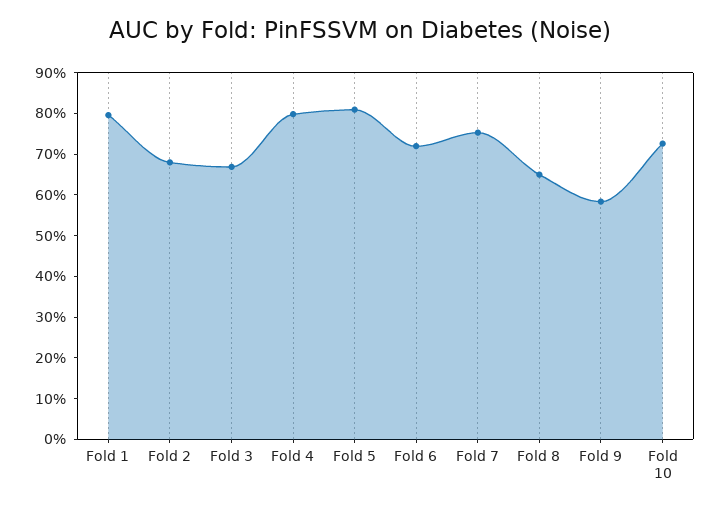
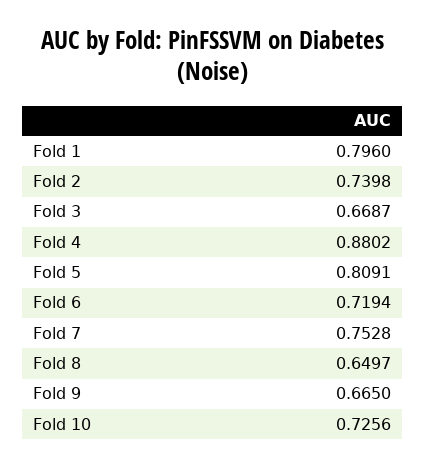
Fold 2: 0.68 -> 0.7398
Fold 4: 0.8 -> 0.8802
Fold 9: 0.58 -> 0.665

